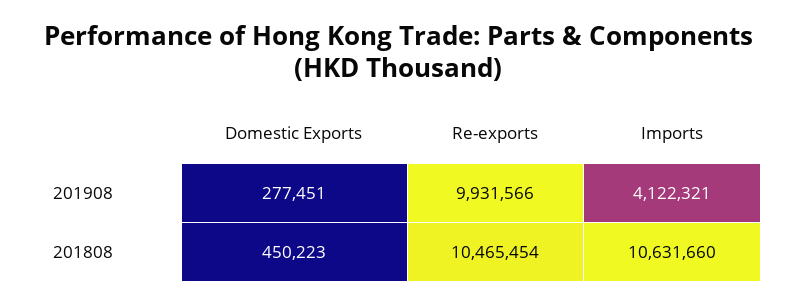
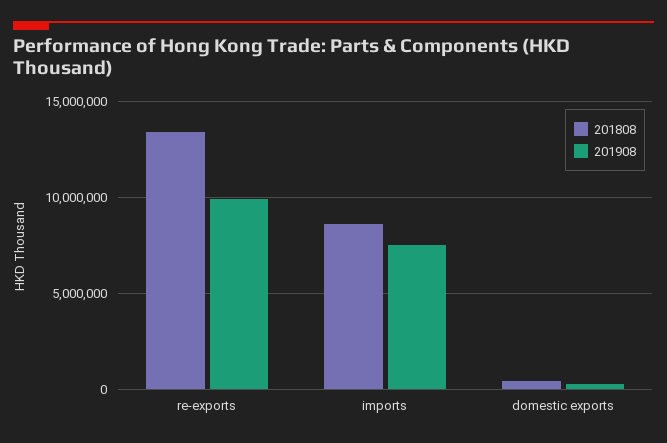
201908, Imports: 4122321 -> 7500000
201808, Re-exports: 10465454 -> 13500000
201808, Imports: 10631660 -> 8500000

